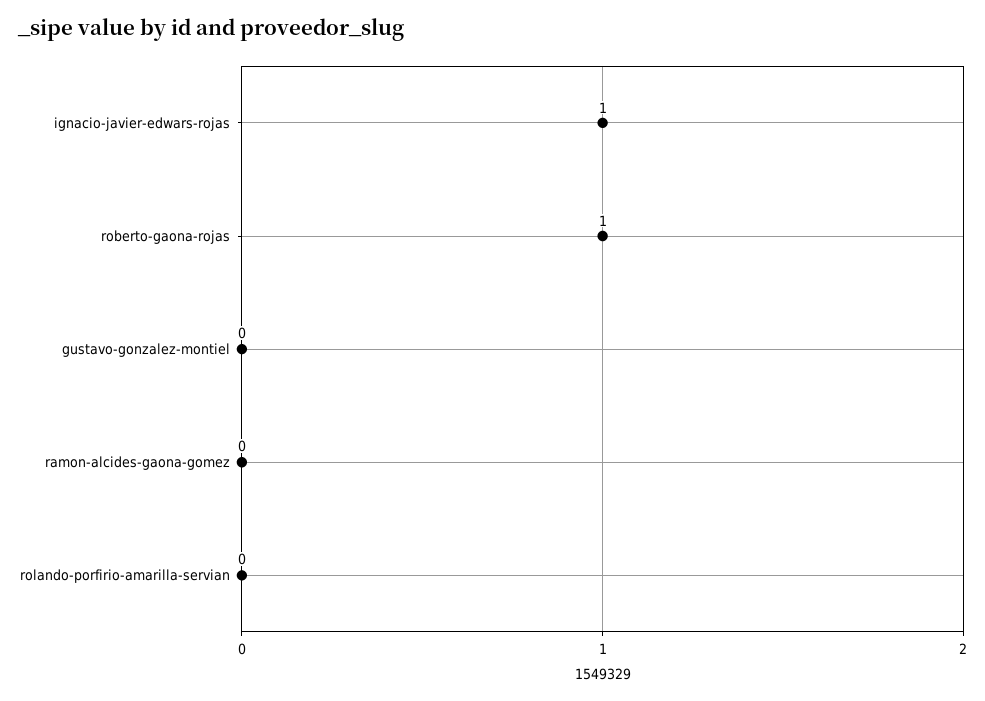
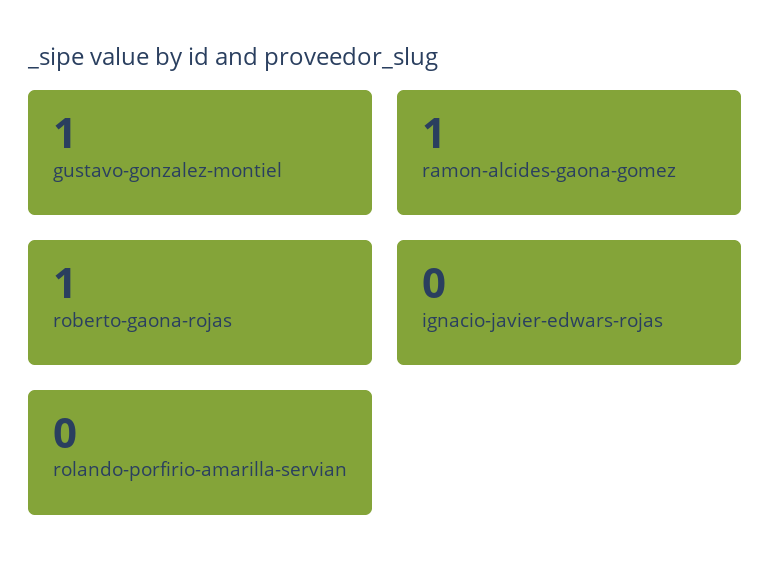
ignacio-javier-edwars-rojas: 1 -> 0
gustavo-gonzalez-montiel: 0 -> 1
ramon-alcides-gaona-gomez: 0 -> 1

